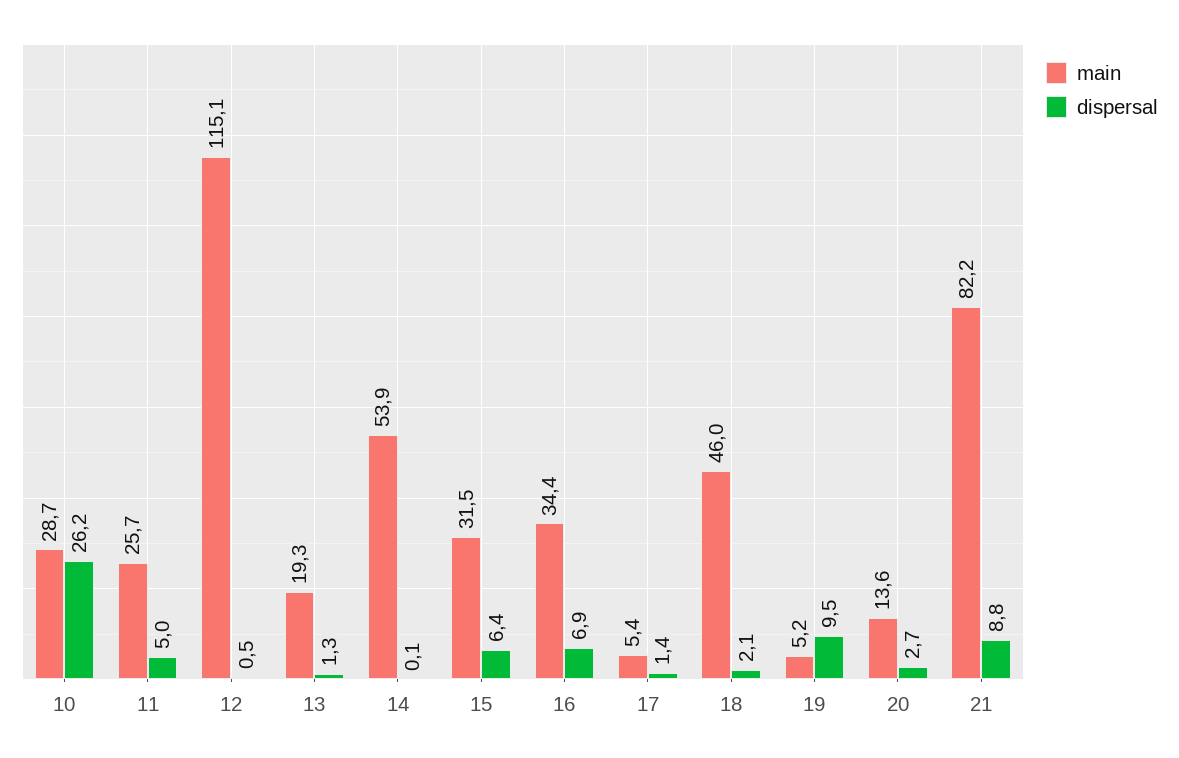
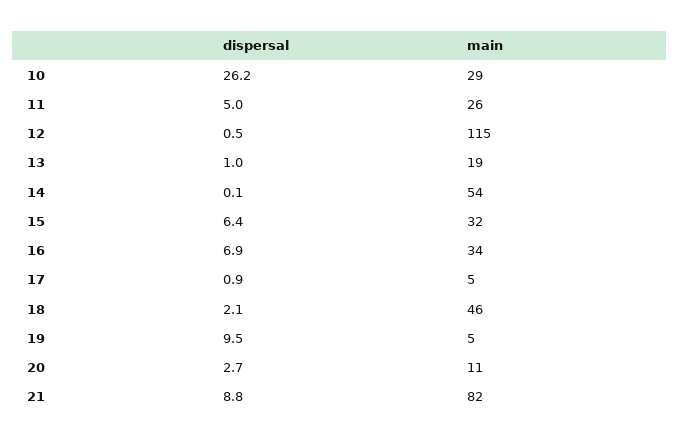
dispersal, 13: 1.3 -> 1
dispersal, 17: 1.4 -> 0.9
main, 20: 13.6 -> 11

